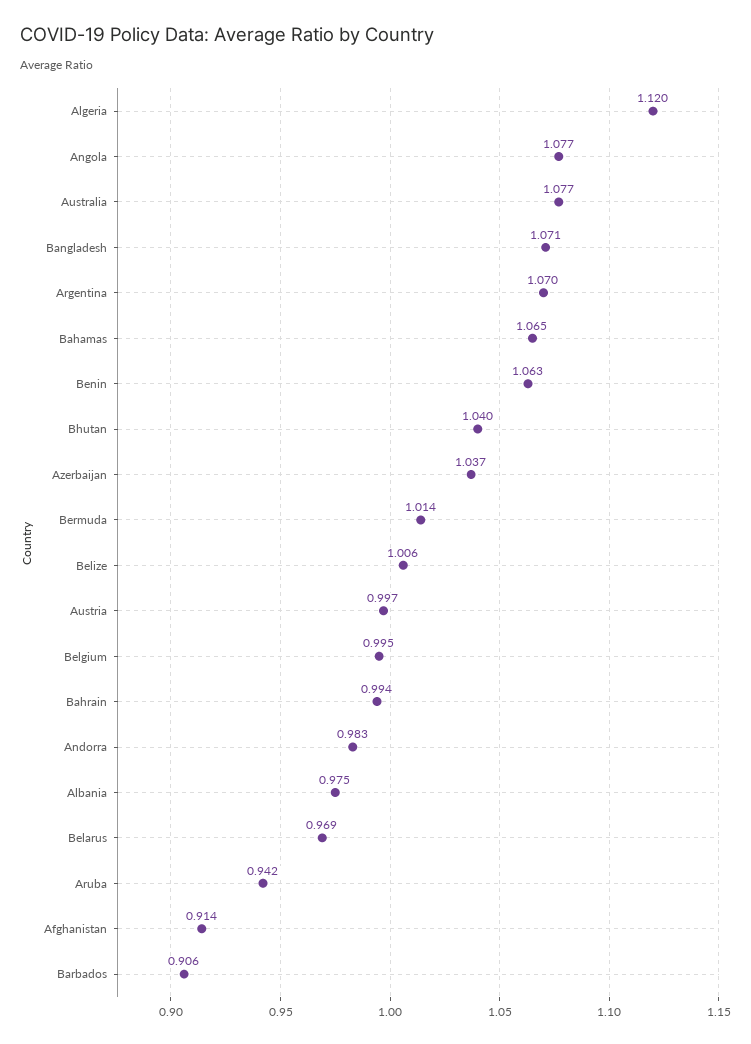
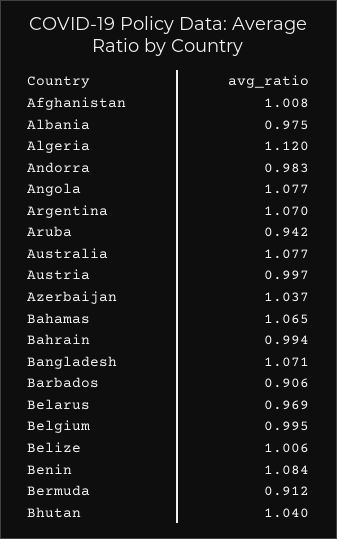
Benin: 1.063 -> 1.084
Bermuda: 1.014 -> 0.912
Afghanistan: 0.914 -> 1.008

